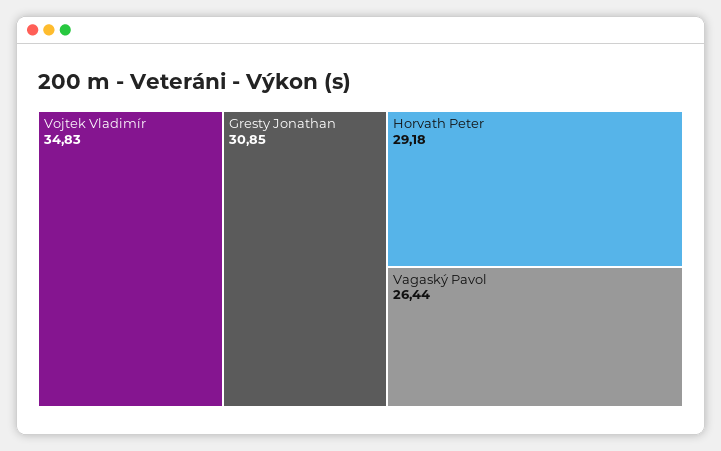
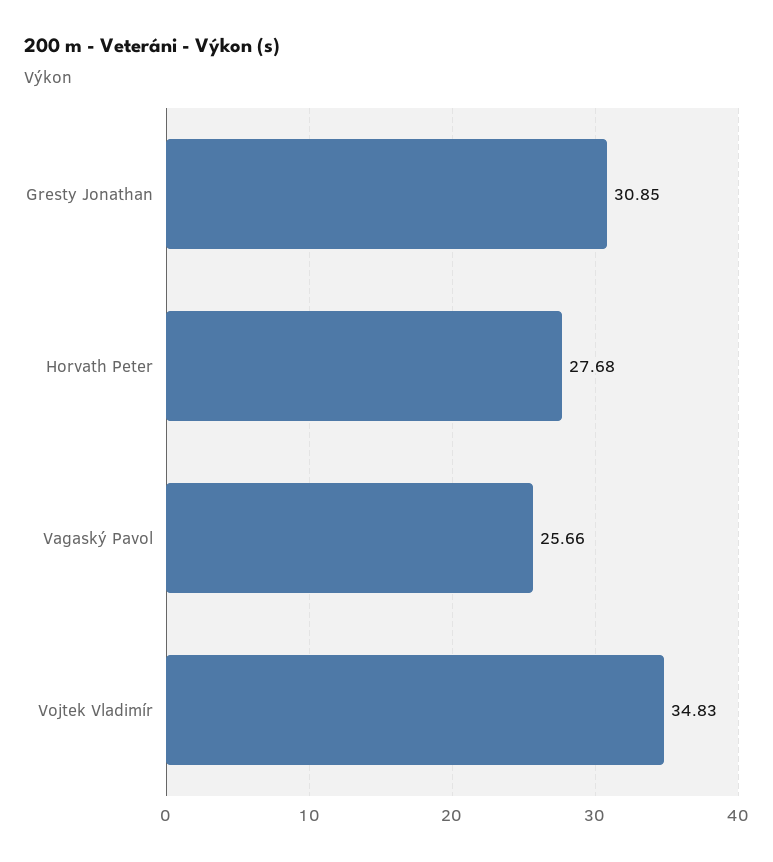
Horvath Peter: 29.18 -> 27.68
Vagaský Pavol: 26.44 -> 25.66

